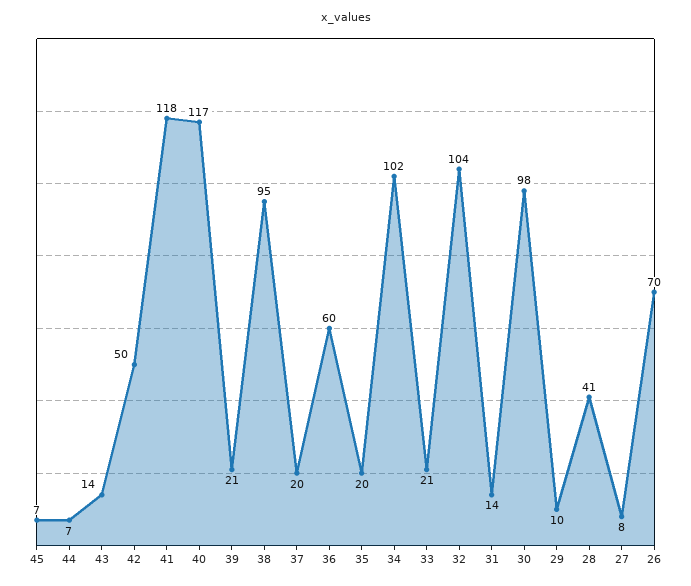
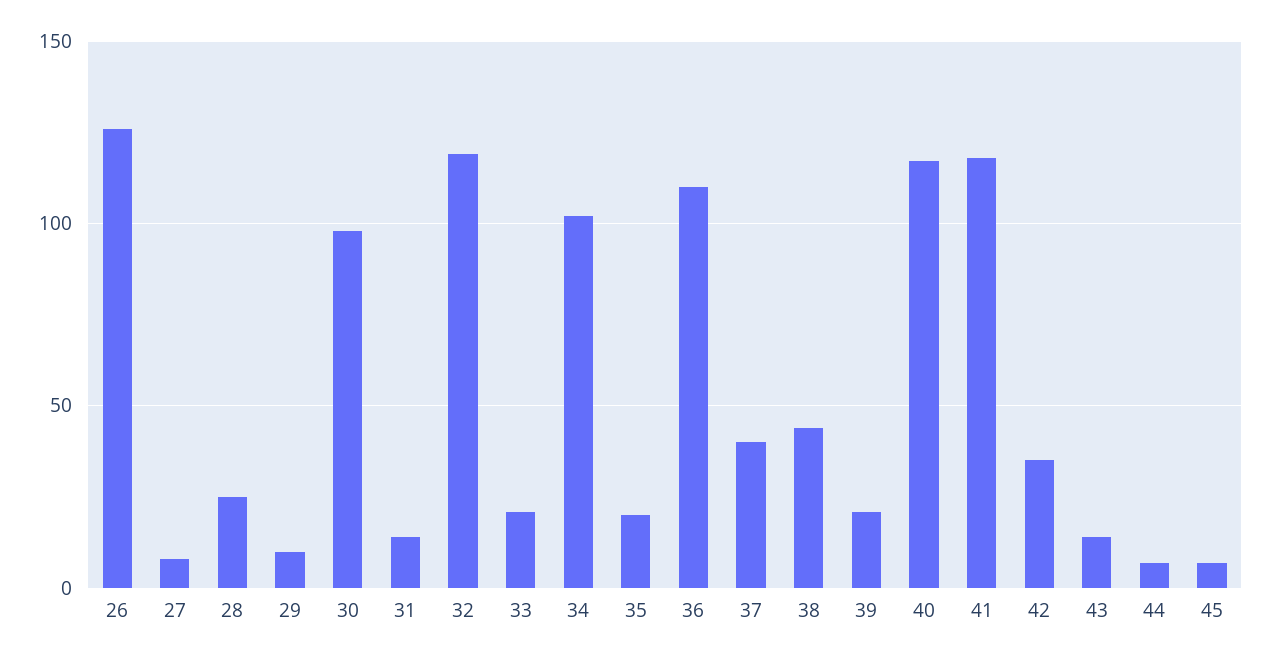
42: 50 -> 35
38: 95 -> 45
37: 20 -> 40
36: 60 -> 110
32: 104 -> 120
28: 41 -> 25
26: 70 -> 125

